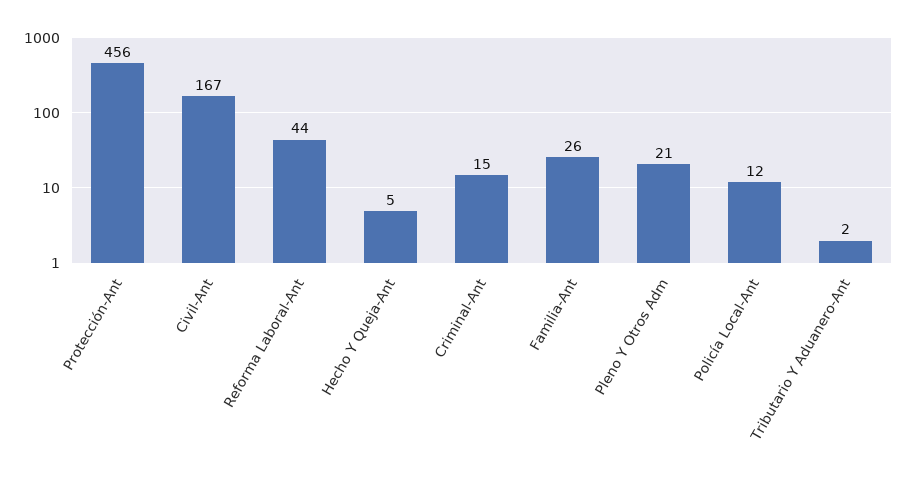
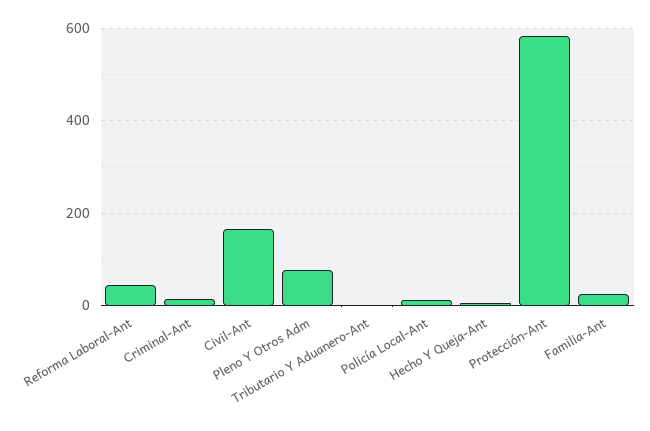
Protección-Ant: 456 -> 580
Pleno Y Otros Adm: 21 -> 80

